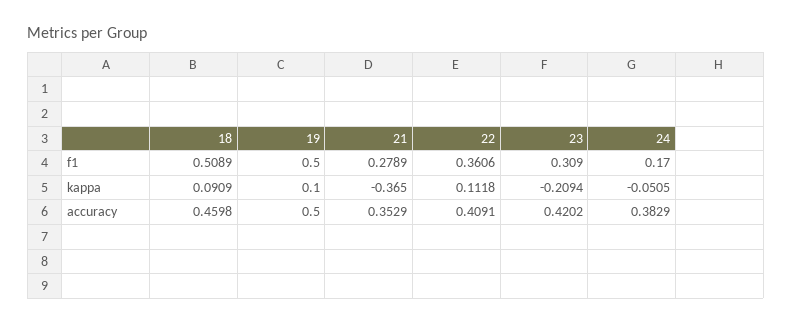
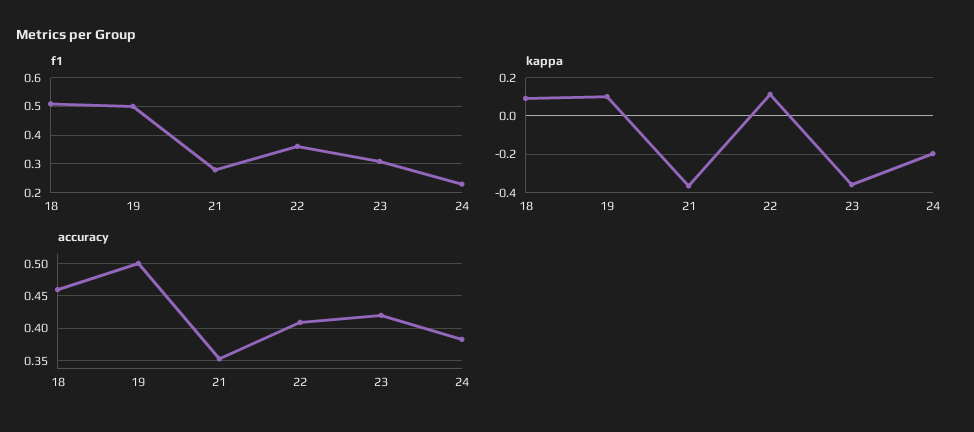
f1, 24: 0.17 -> 0.225
kappa, 23: -0.2094 -> -0.35
kappa, 24: -0.0505 -> -0.2

